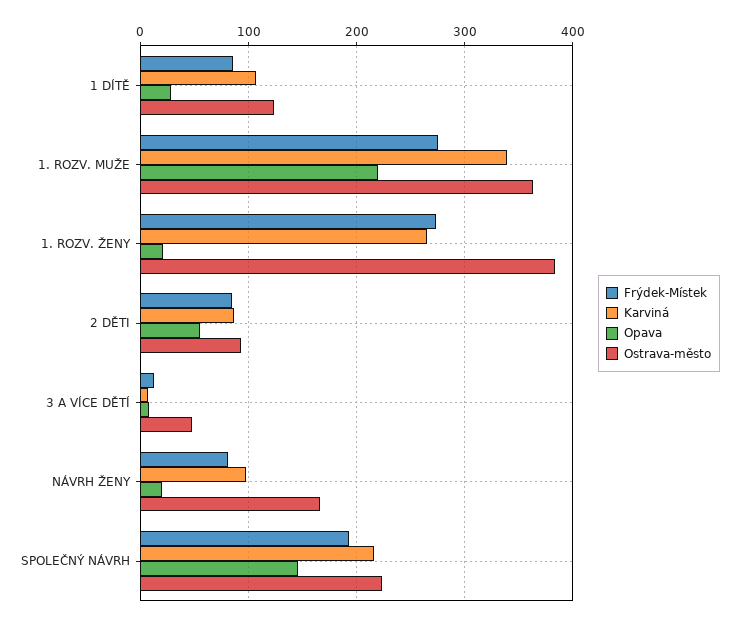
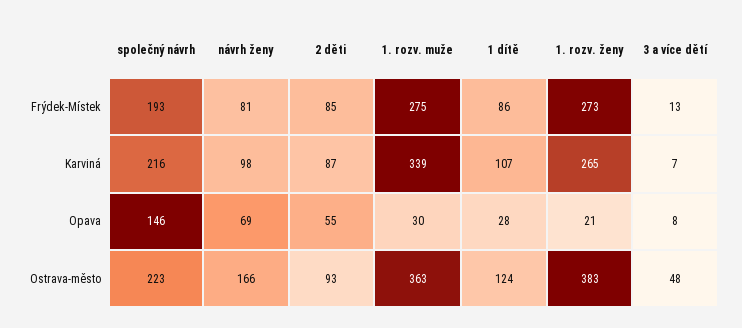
Opava, 1. ROZV. MUŽE: 220 -> 30
Opava, NÁVRH ŽENY: 20 -> 69

